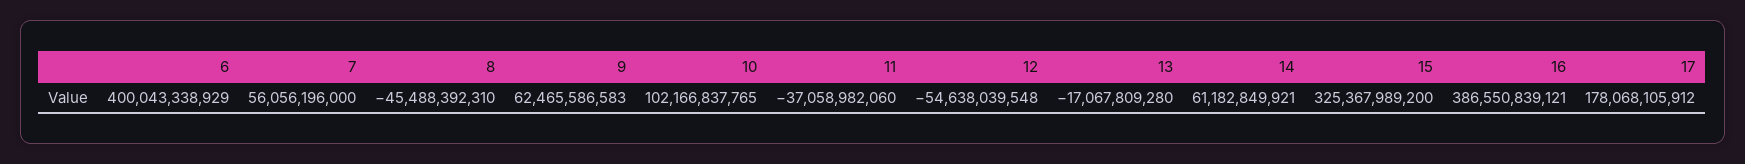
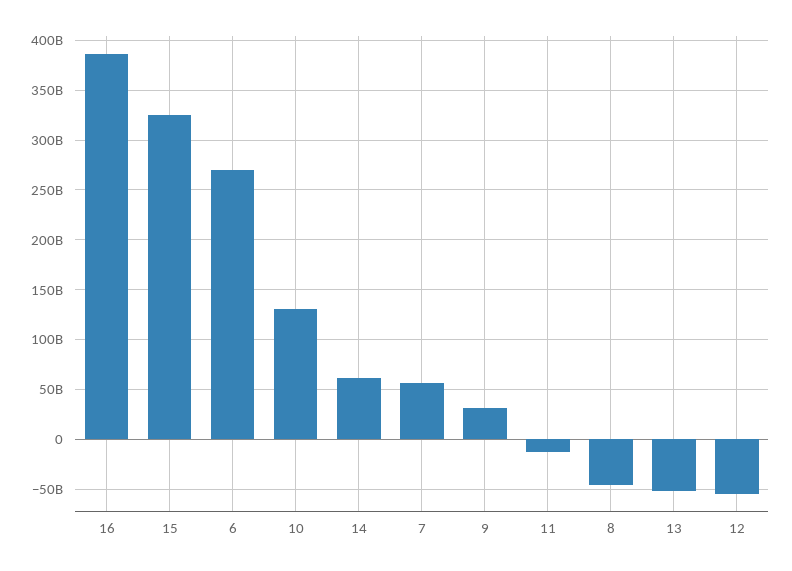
6: 400043338929 -> 270000000000
9: 62465586583 -> 30000000000
10: 102166837765 -> 130000000000
11: -37058982060 -> -10000000000
13: -17067809280 -> -50000000000
17: 178068105912 -> none

